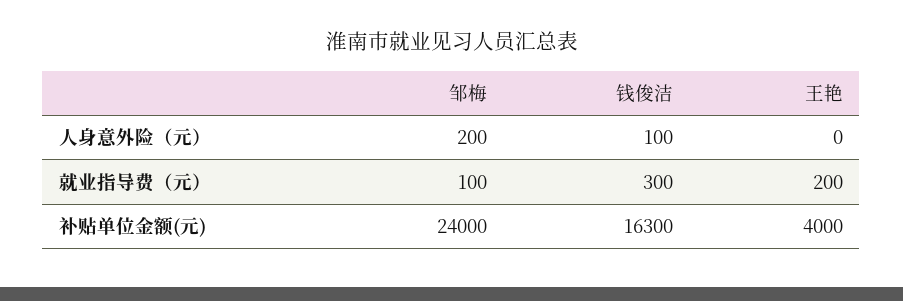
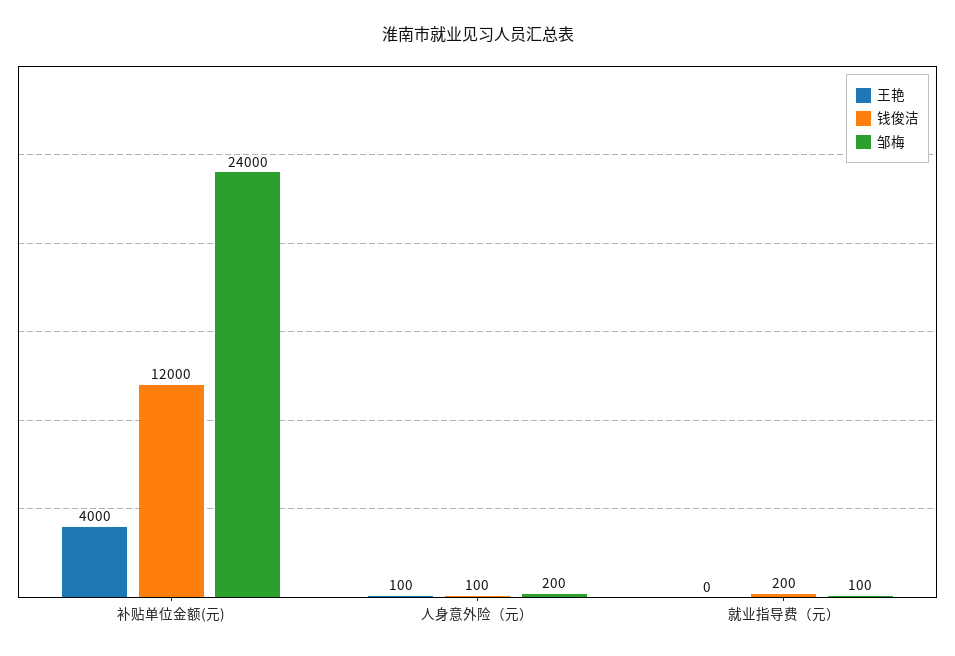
王艳, 人身意外险（元）: 0 -> 100
钱俊洁, 就业指导费（元）: 300 -> 200
王艳, 就业指导费（元）: 200 -> 0
钱俊洁, 补贴单位金额(元): 16300 -> 12000

